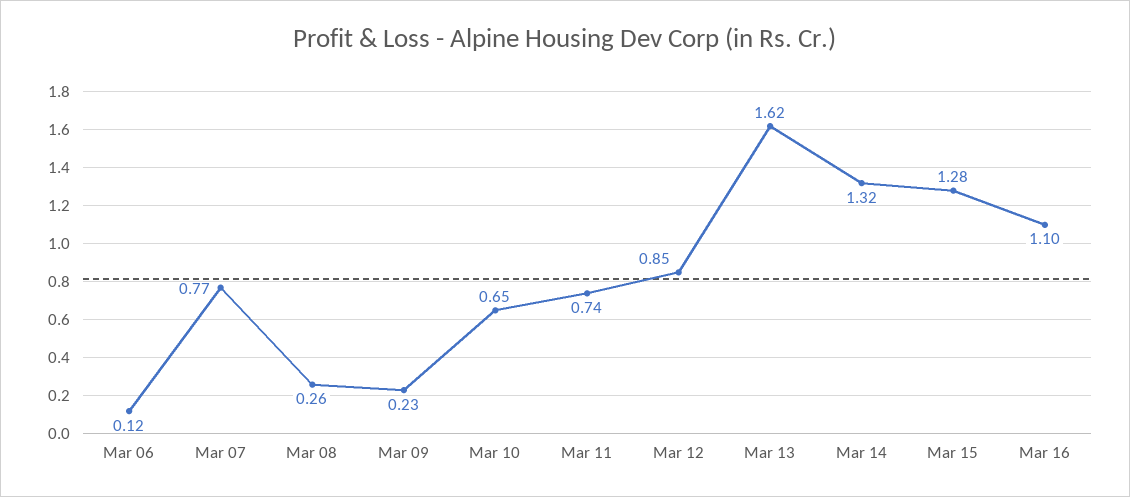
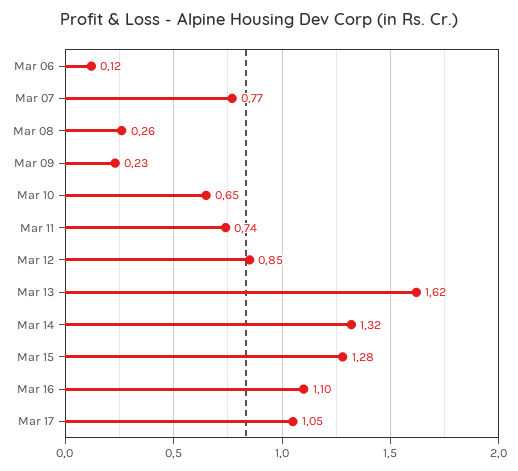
Mar 17: none -> 1.05

